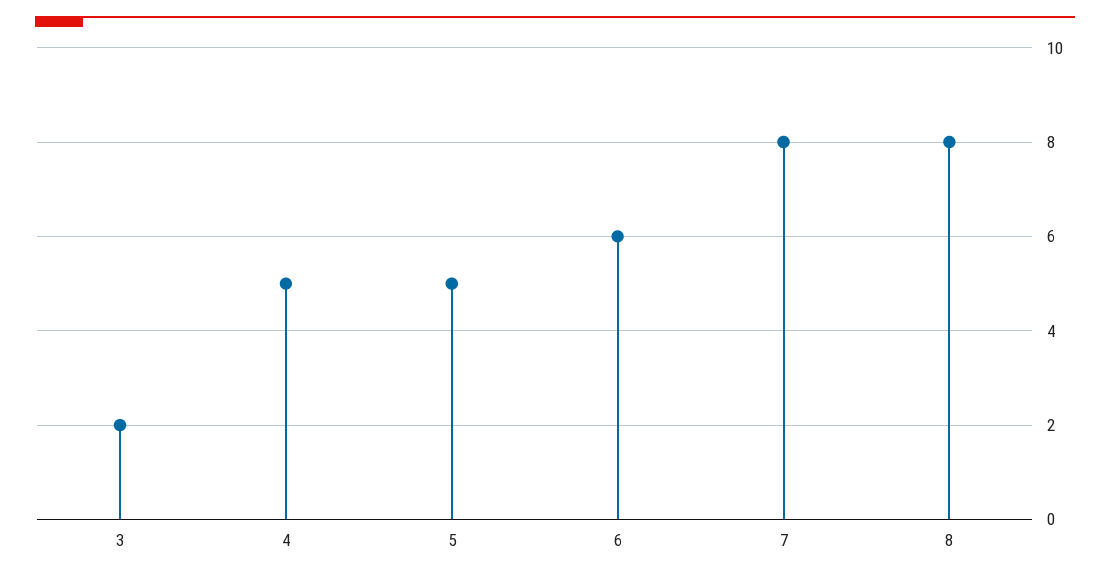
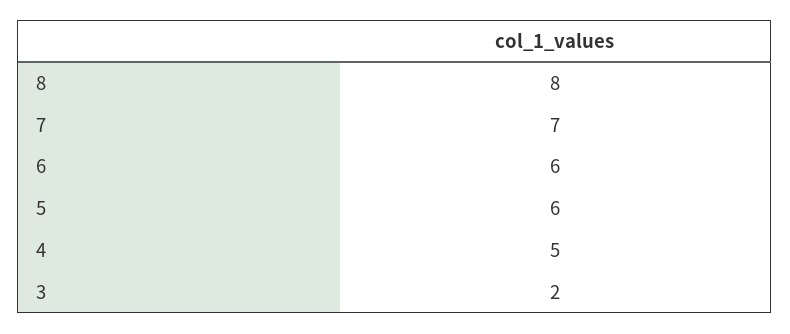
5: 5 -> 6
7: 8 -> 7

